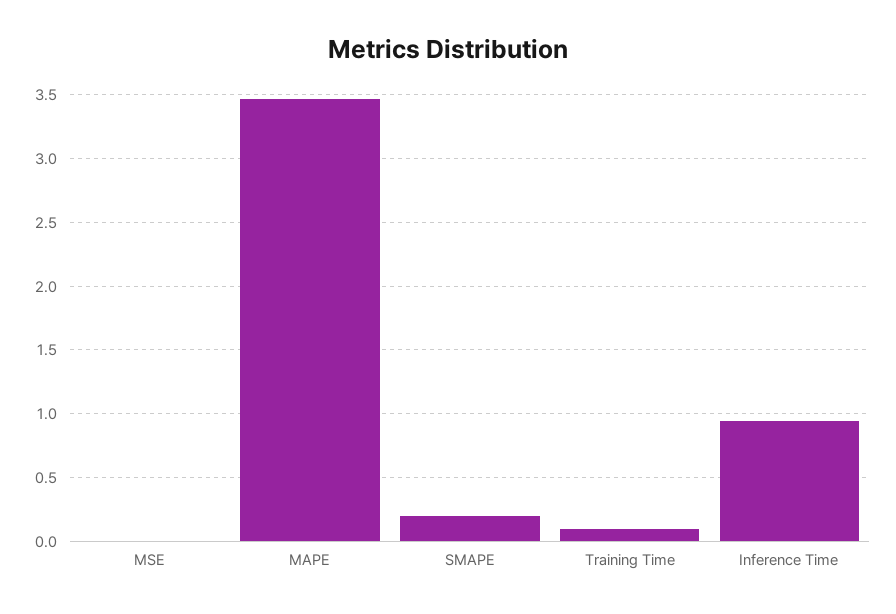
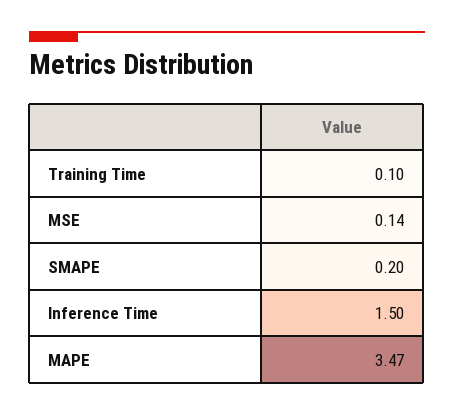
MSE: 0 -> 0.14
Inference Time: 0.95 -> 1.5

